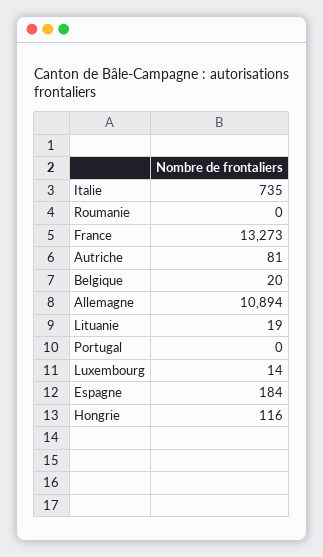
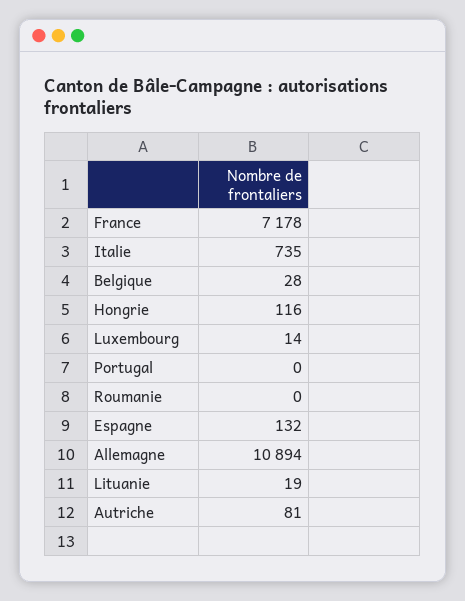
France: 13273 -> 7178
Belgique: 20 -> 28
Espagne: 184 -> 132

